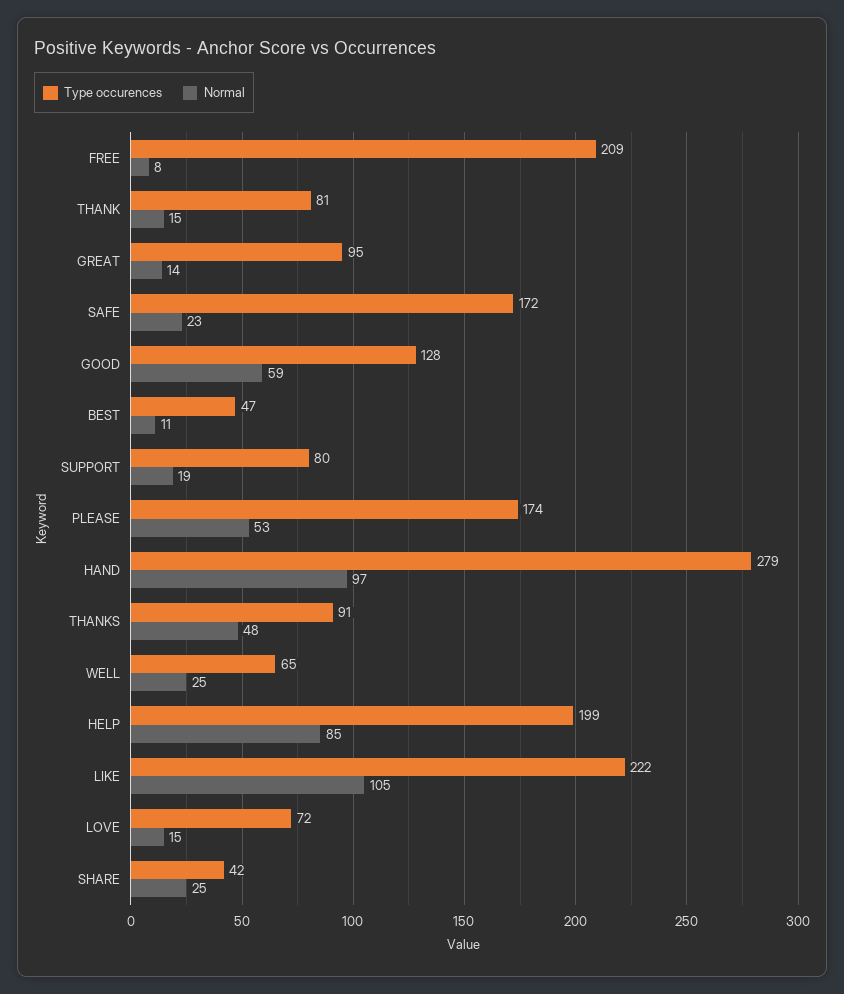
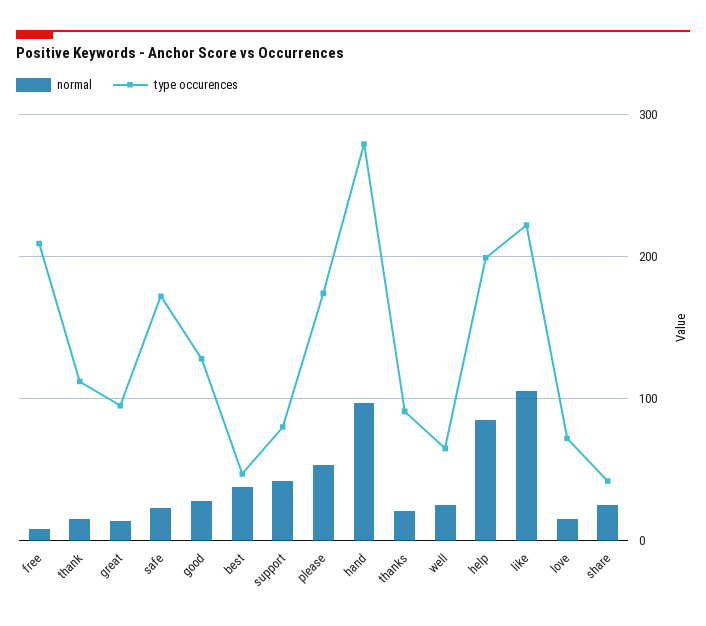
Type occurences, THANK: 81 -> 110
Normal, GOOD: 59 -> 30
Normal, BEST: 11 -> 40
Normal, SUPPORT: 19 -> 40
Normal, THANKS: 48 -> 20

